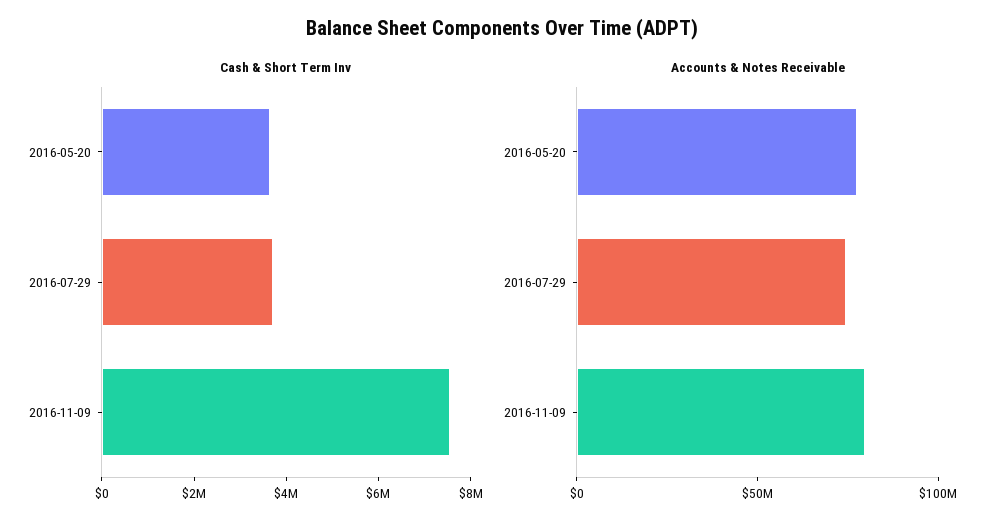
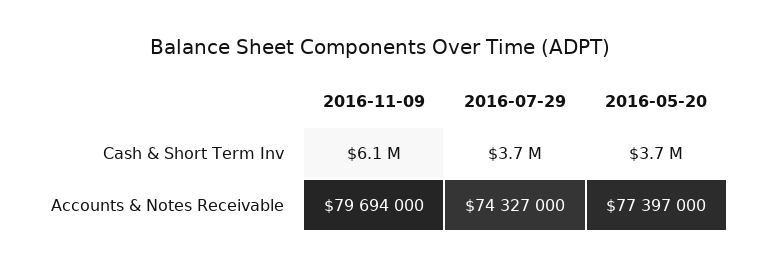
Cash & Short Term Inv, 2016-11-09: 7500000 -> 6100000

